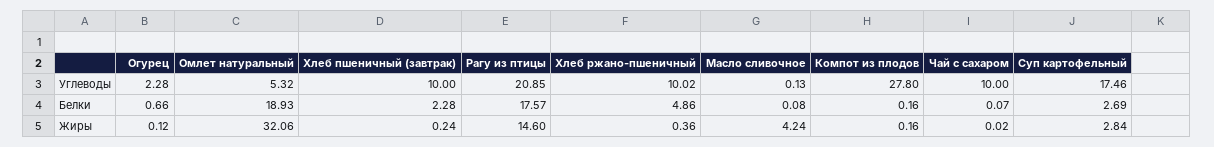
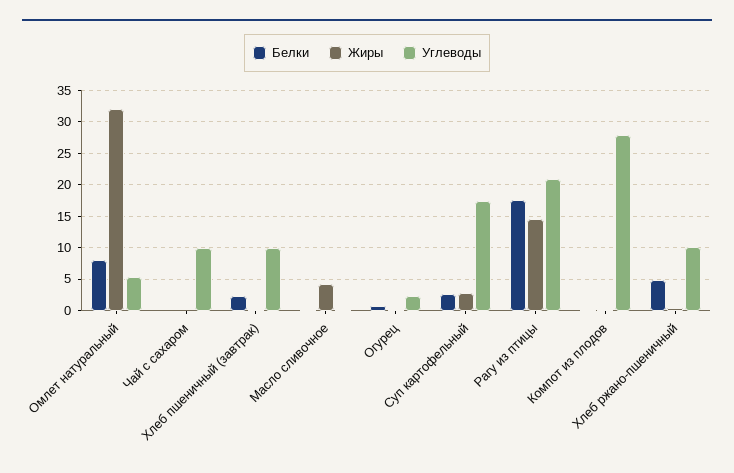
Белки, Омлет натуральный: 18.93 -> 8

